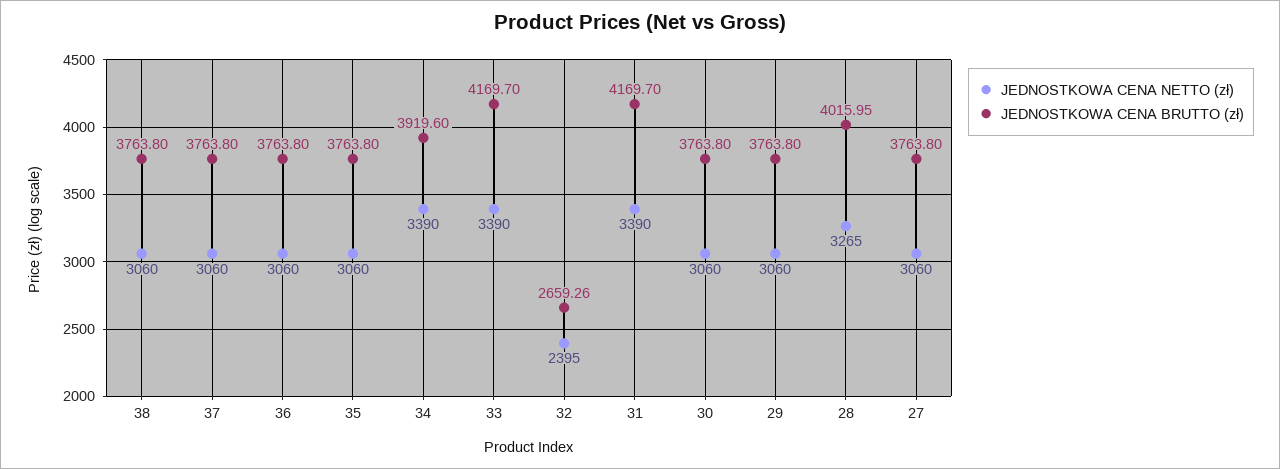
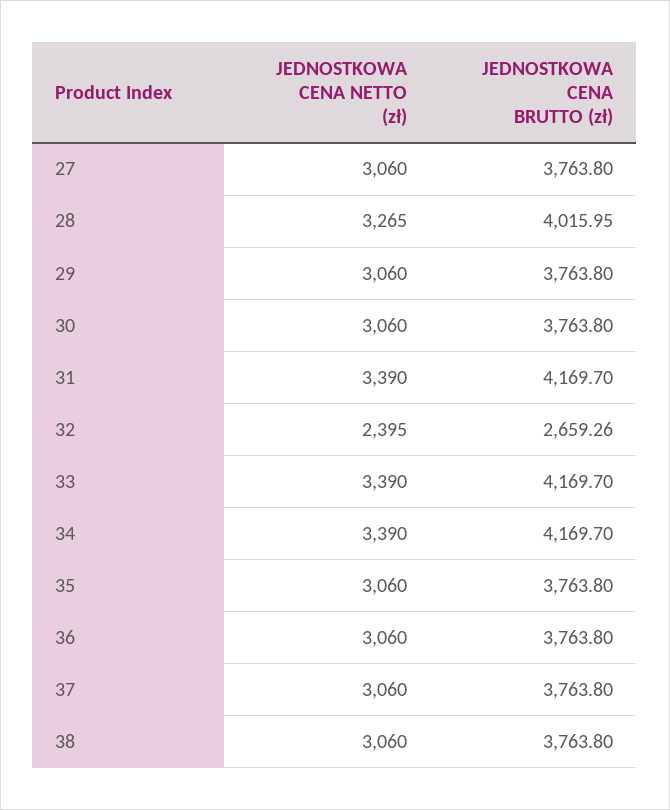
JEDNOSTKOWA CENA BRUTTO (zł), 34: 3919.6 -> 4169.7

